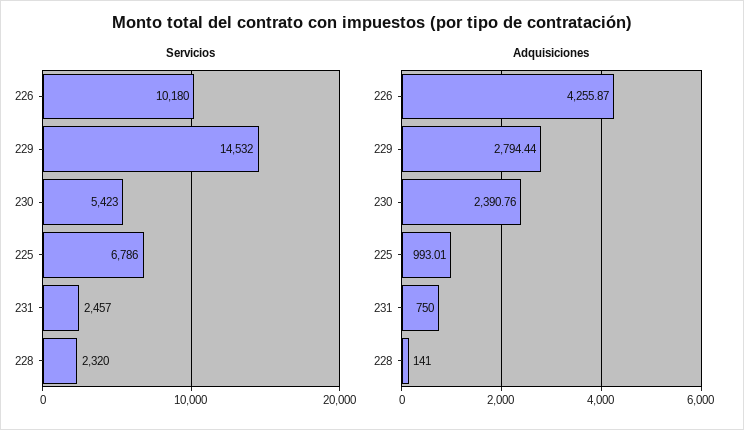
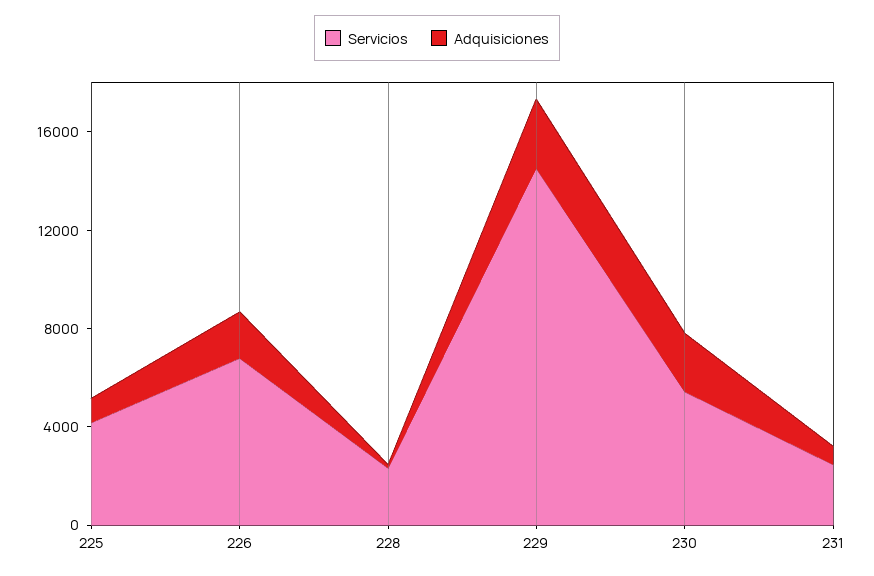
Servicios, 226: 10180 -> 7000
Servicios, 225: 6786 -> 4000
Adquisiciones, 226: 4255.87 -> 2000

